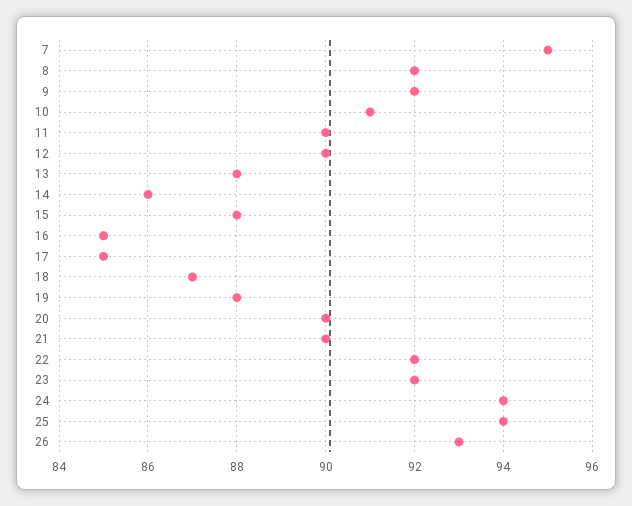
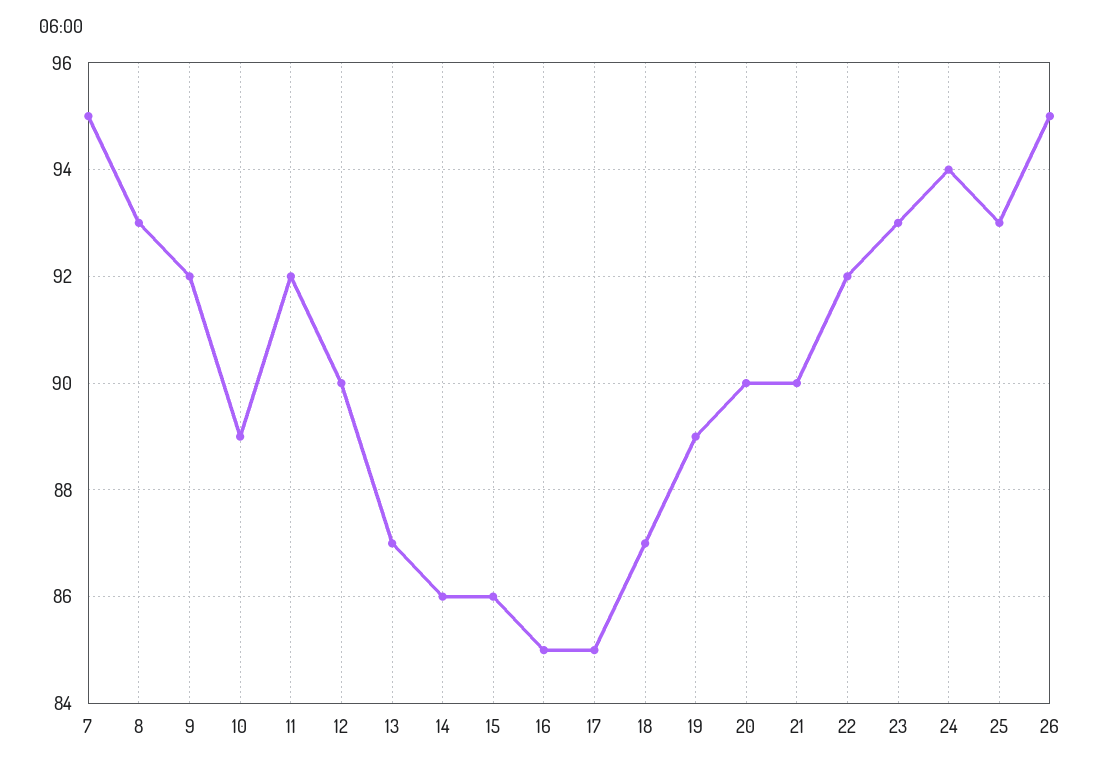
8: 92 -> 93
10: 91 -> 89
11: 90 -> 92
13: 88 -> 87
15: 88 -> 86
19: 88 -> 89
23: 92 -> 93
25: 94 -> 93
26: 93 -> 95

